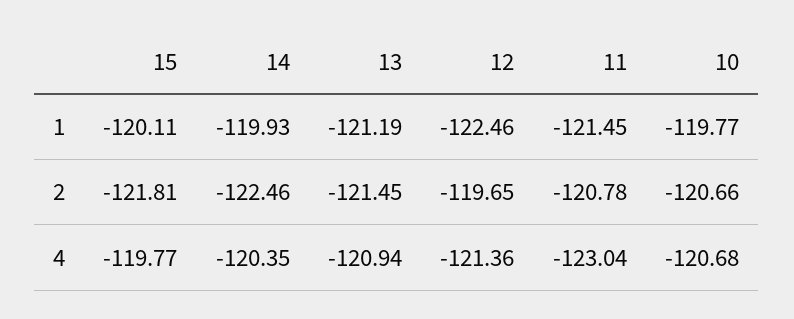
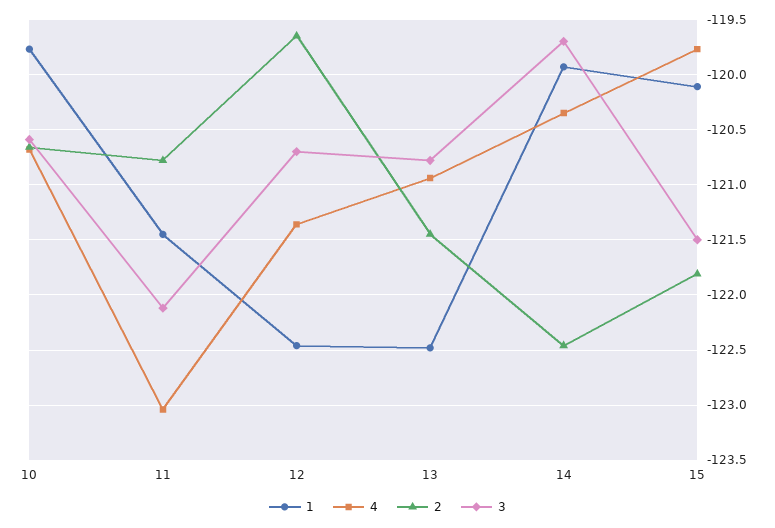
1, 13: -121.19 -> -122.5
3, 10: none -> -120.6
3, 11: none -> -122.1
3, 12: none -> -120.7
3, 13: none -> -120.8
3, 14: none -> -119.7
3, 15: none -> -121.5

